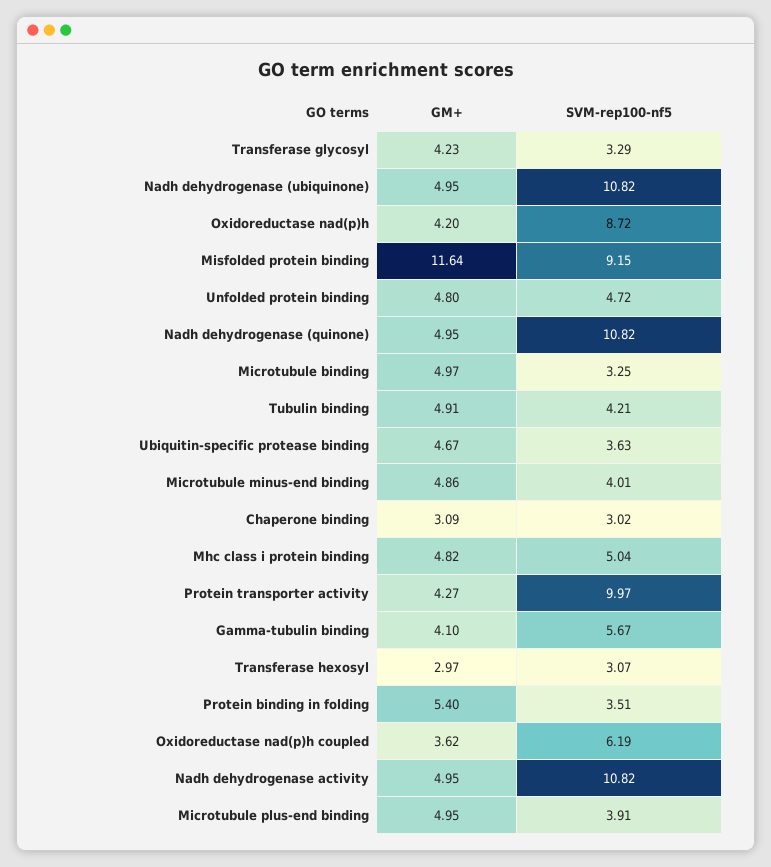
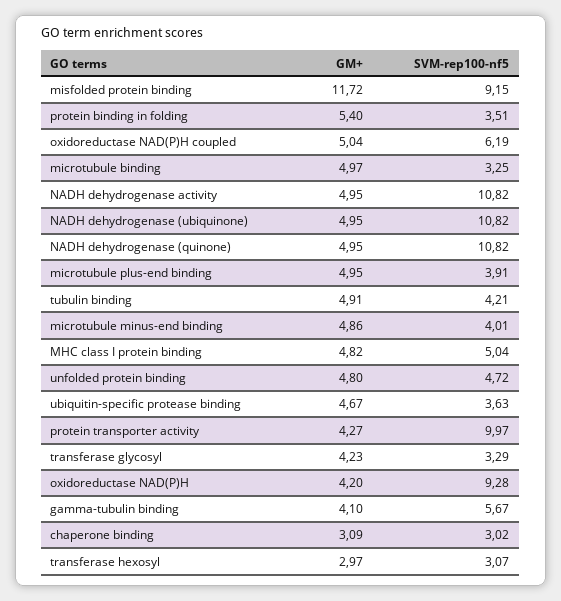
SVM-rep100-nf5, Oxidoreductase nad(p)h: 8.72 -> 9.28
GM+, Misfolded protein binding: 11.64 -> 11.72
GM+, Oxidoreductase nad(p)h coupled: 3.62 -> 5.04

